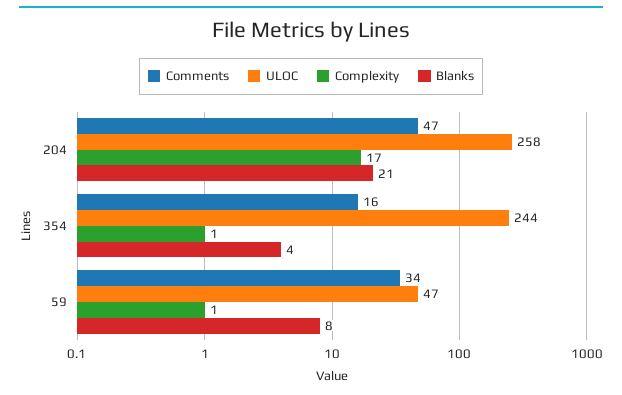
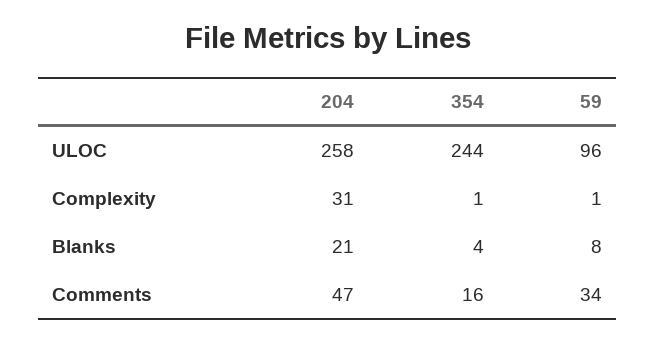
Complexity, 204: 17 -> 31
ULOC, 59: 47 -> 96

